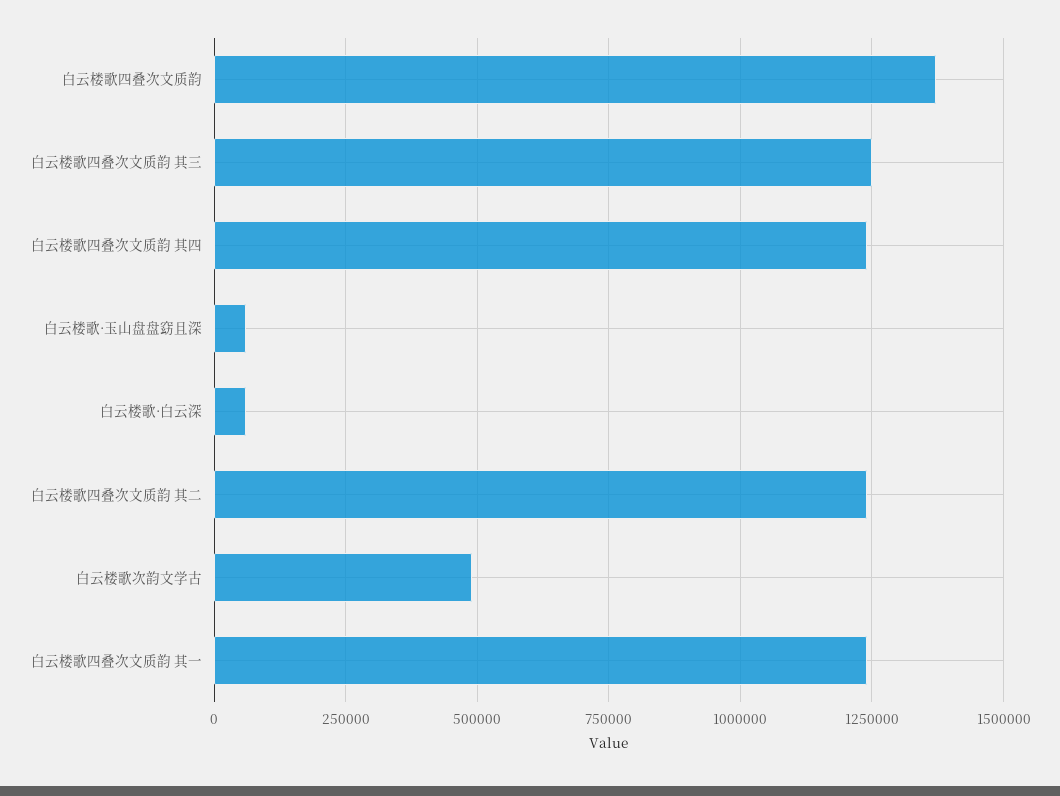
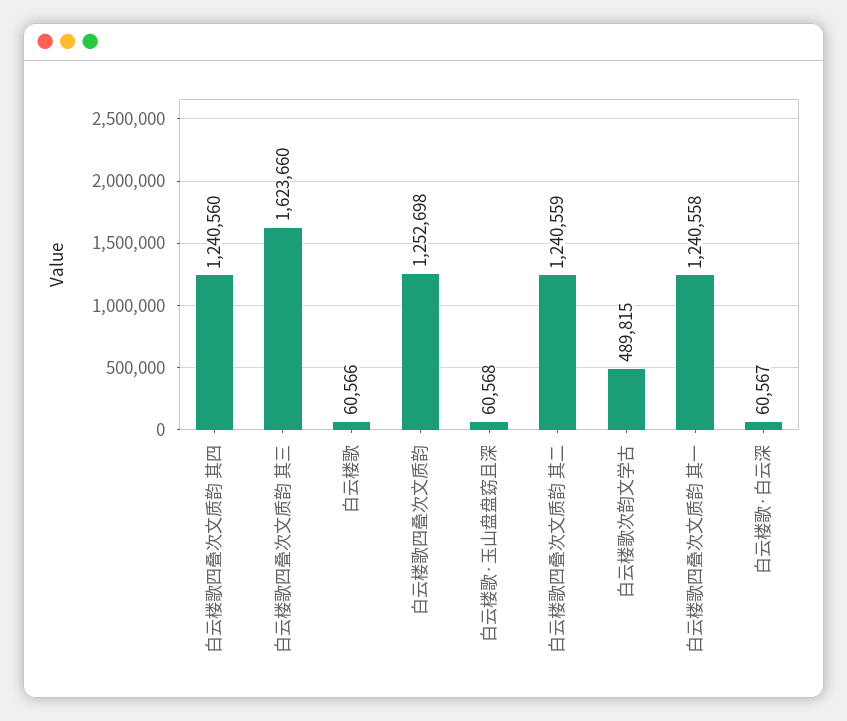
白云楼歌四叠次文质韵: 1375000 -> 1252698
白云楼歌四叠次文质韵 其三: 1250000 -> 1623660
白云楼歌: none -> 60566

